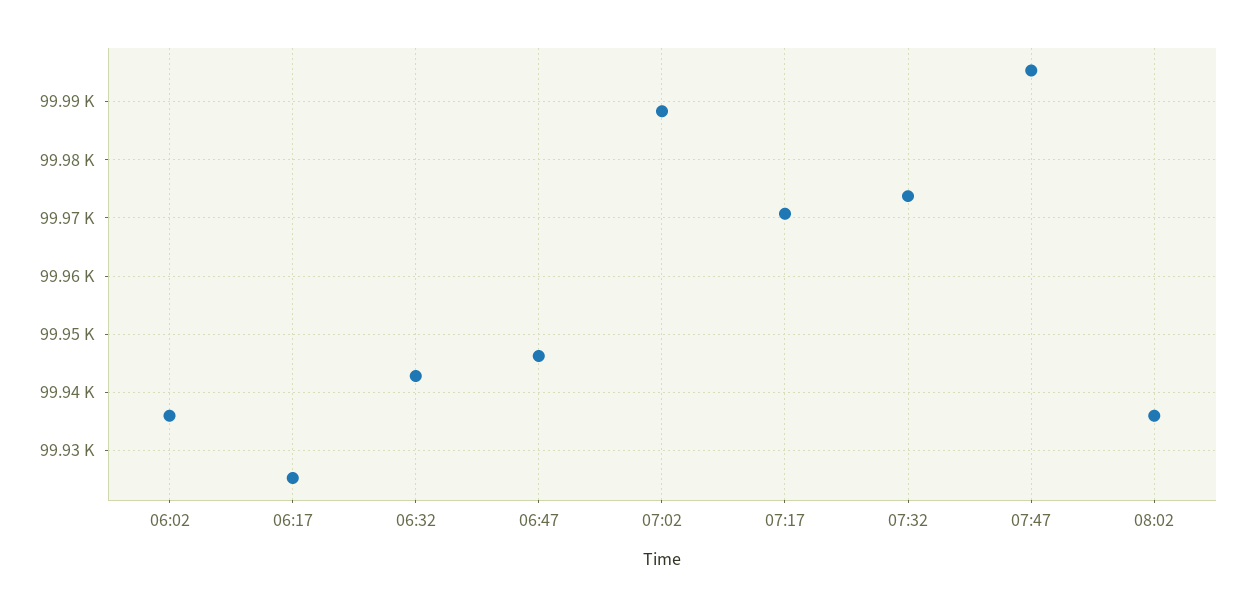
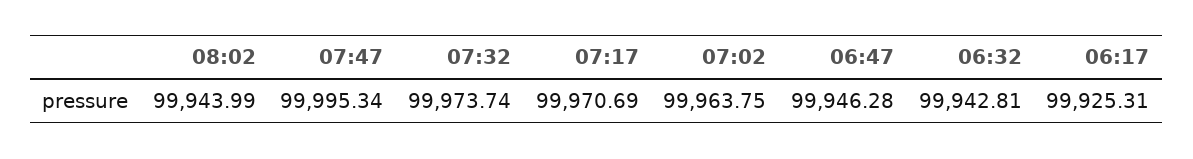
06:02: 99936 -> none
07:02: 99988 -> 99963.75
08:02: 99936 -> 99943.99

